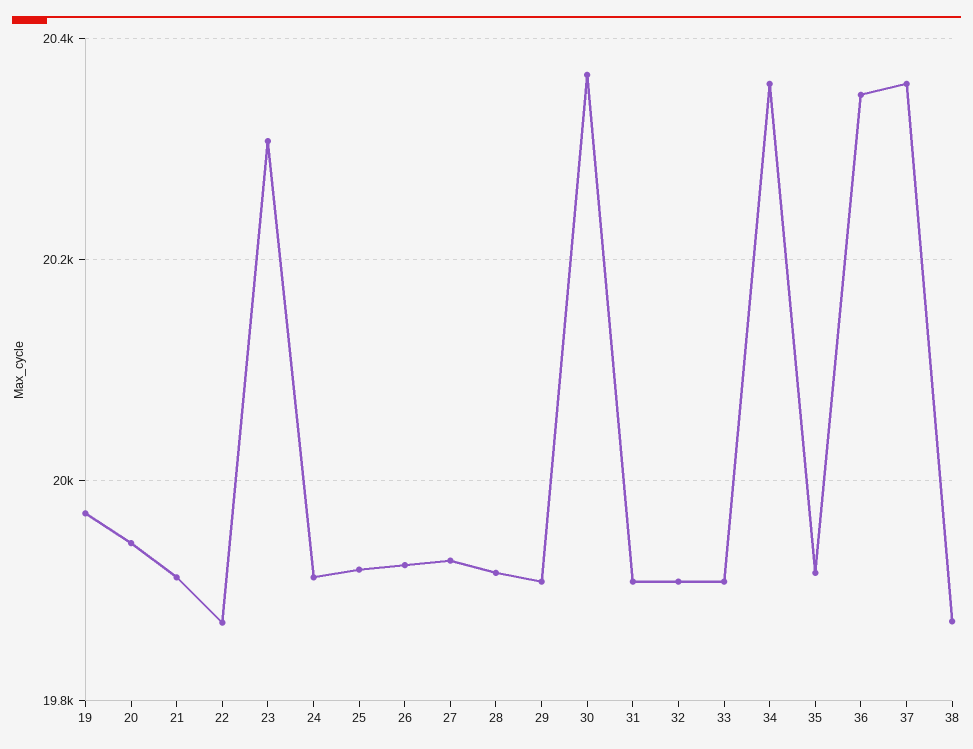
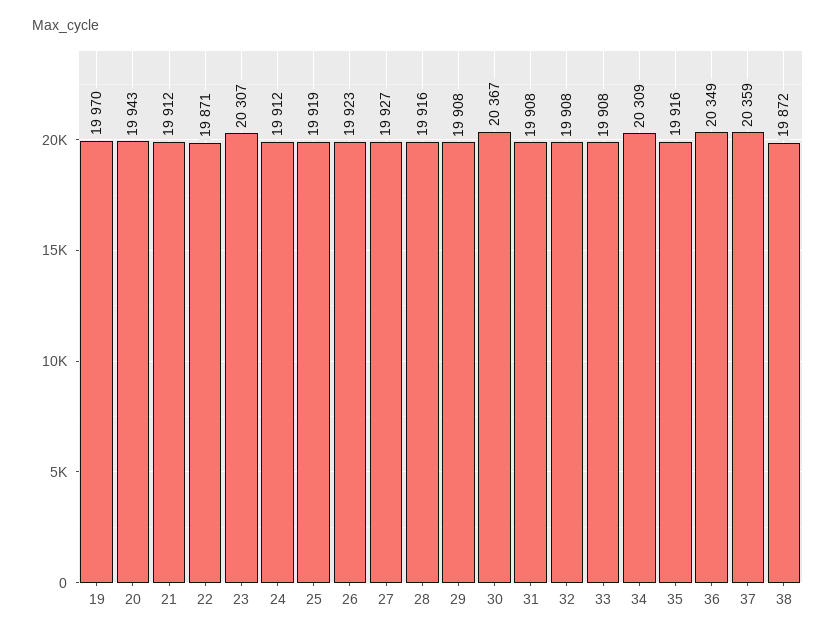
34: 20360 -> 20309

